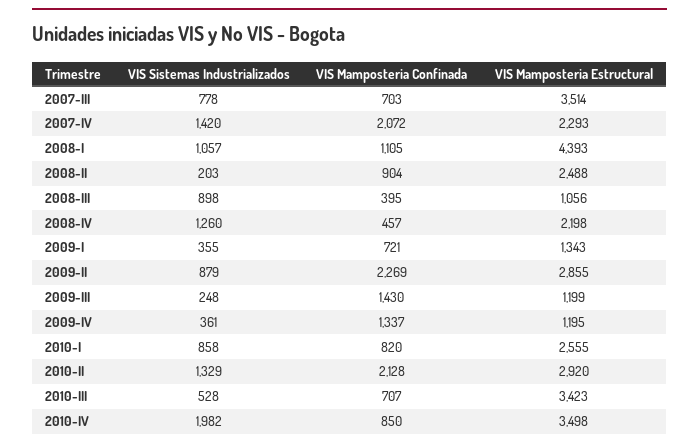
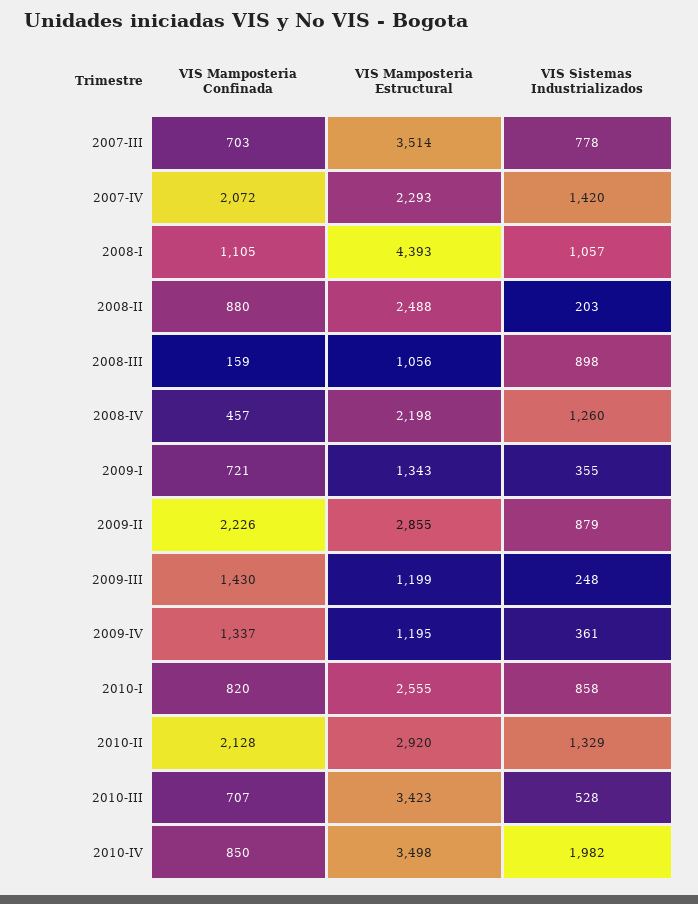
VIS Mamposteria Confinada, 2008-II: 904 -> 880
VIS Mamposteria Confinada, 2008-III: 395 -> 159
VIS Mamposteria Confinada, 2009-II: 2269 -> 2226

